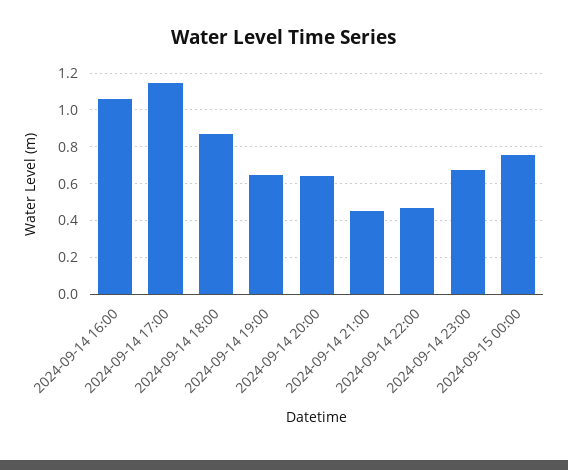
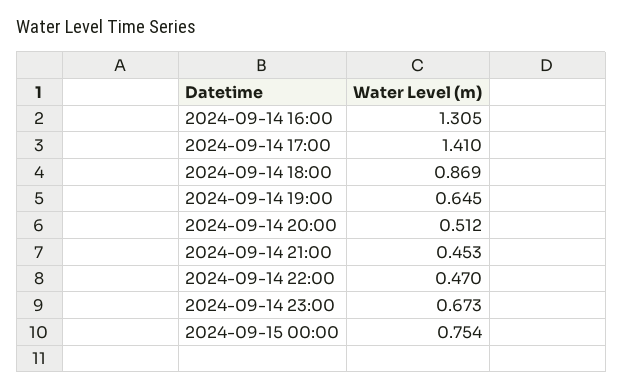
2024-09-14 16:00: 1.05 -> 1.305
2024-09-14 17:00: 1.15 -> 1.41
2024-09-14 20:00: 0.65 -> 0.512

